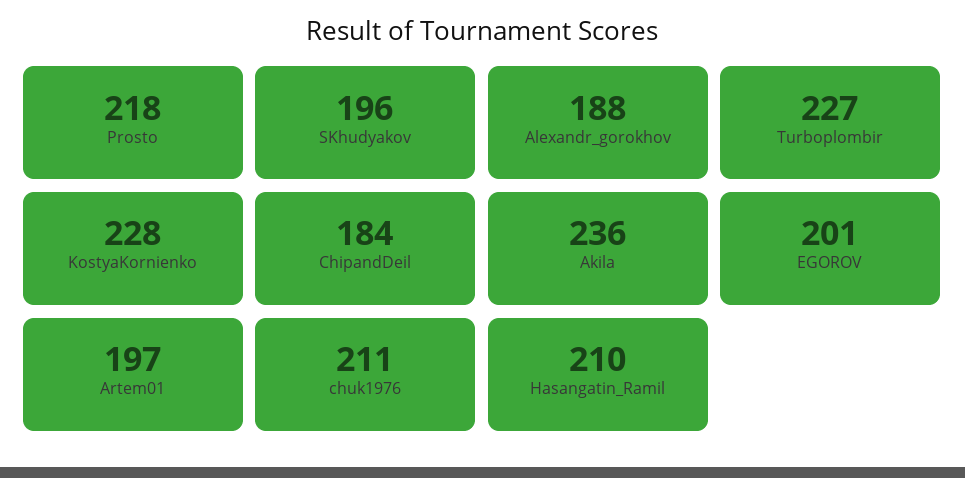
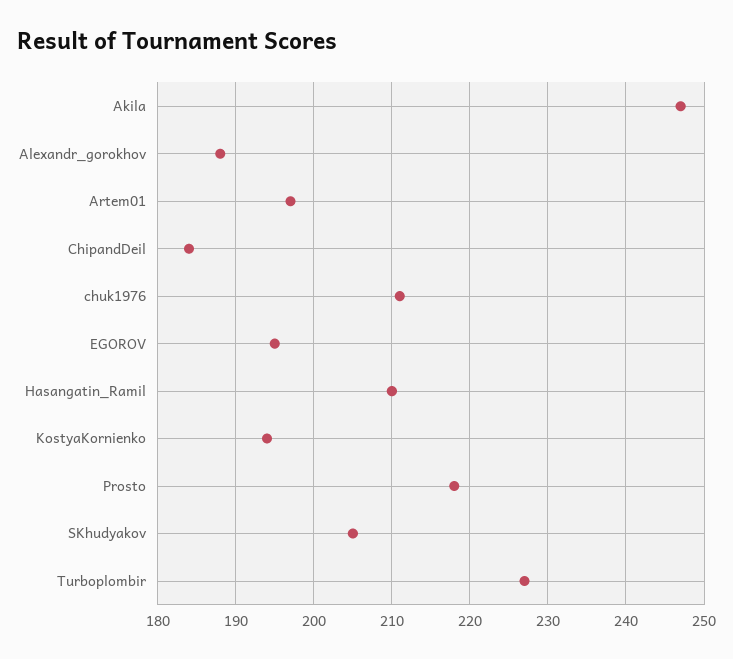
SKhudyakov: 196 -> 205
KostyaKornienko: 228 -> 194
Akila: 236 -> 247
EGOROV: 201 -> 195

